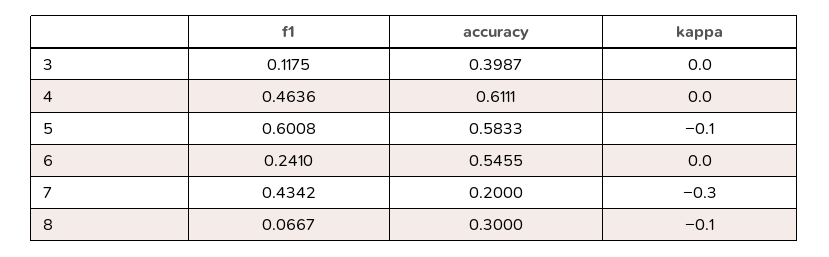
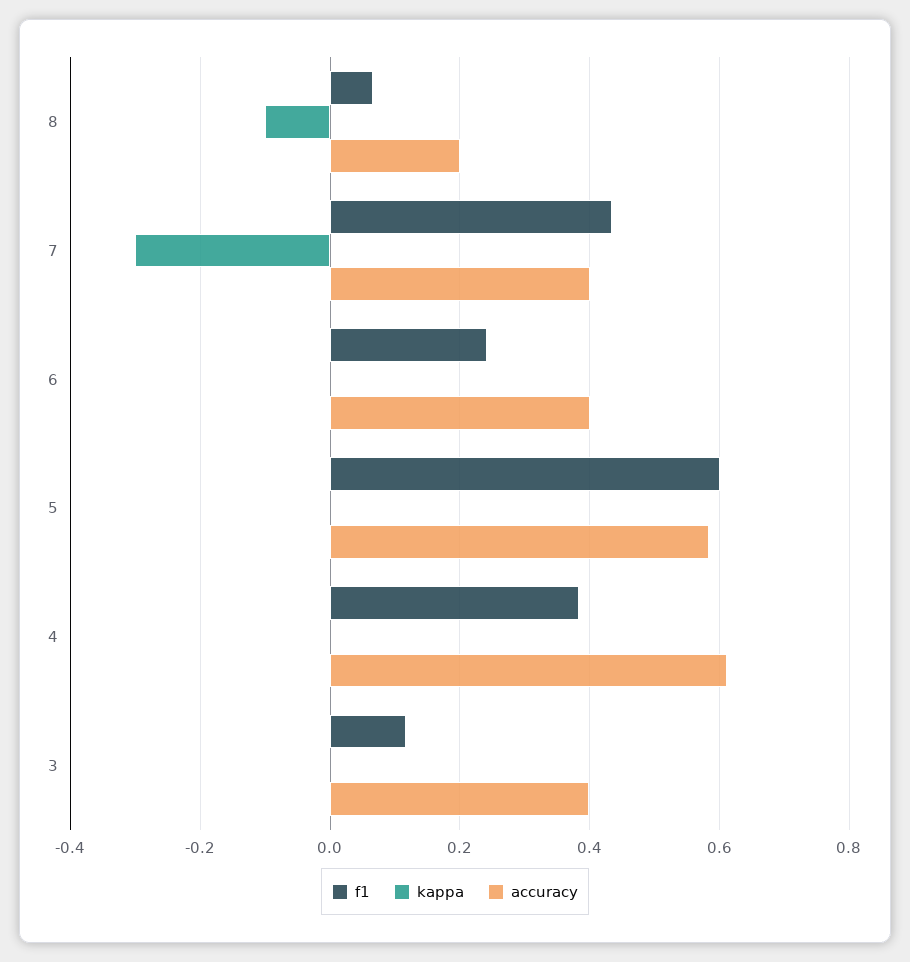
f1, 4: 0.4636 -> 0.38
kappa, 5: -0.1 -> 0
accuracy, 6: 0.5455 -> 0.4
accuracy, 7: 0.2 -> 0.4
accuracy, 8: 0.3 -> 0.2

